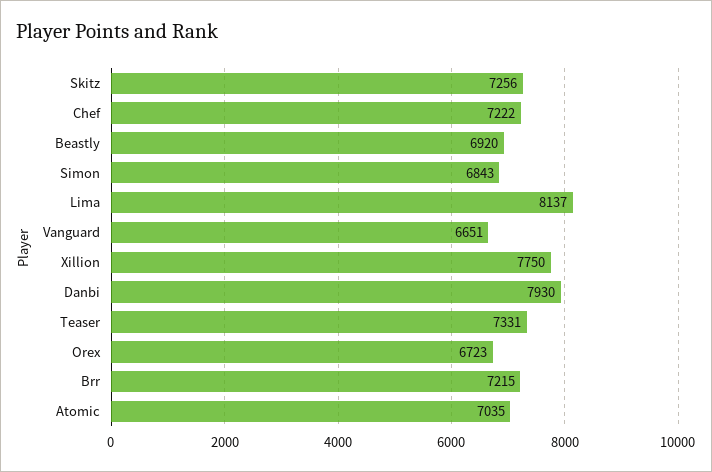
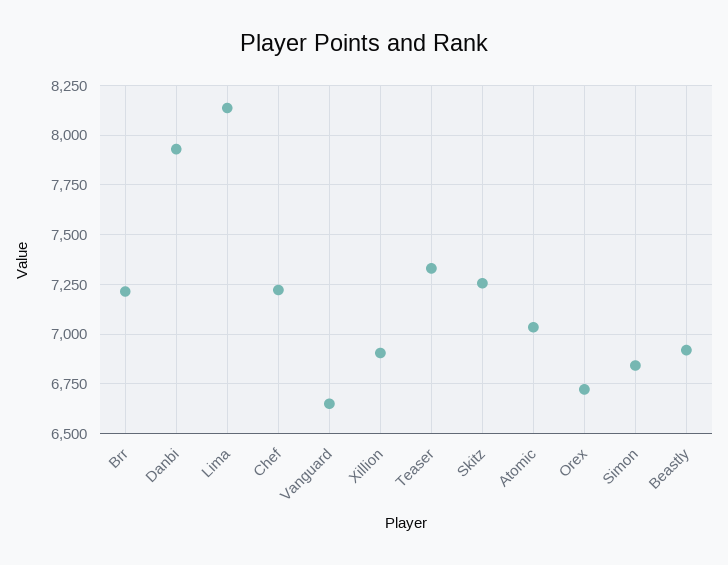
Xillion: 7750 -> 6900

